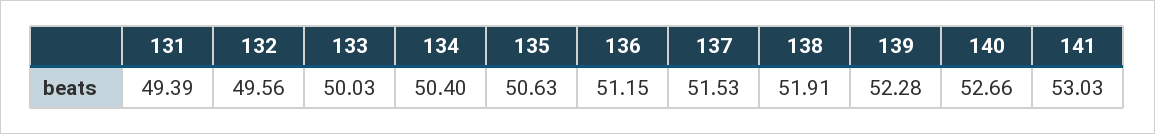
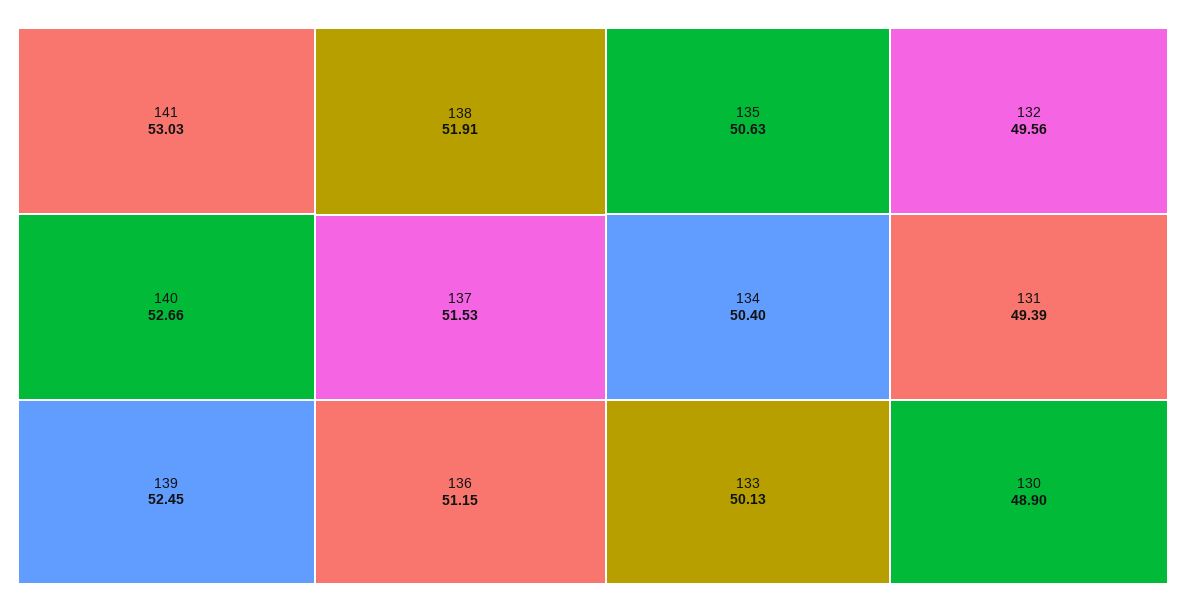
133: 50.03 -> 50.13
139: 52.28 -> 52.45
130: none -> 48.9

